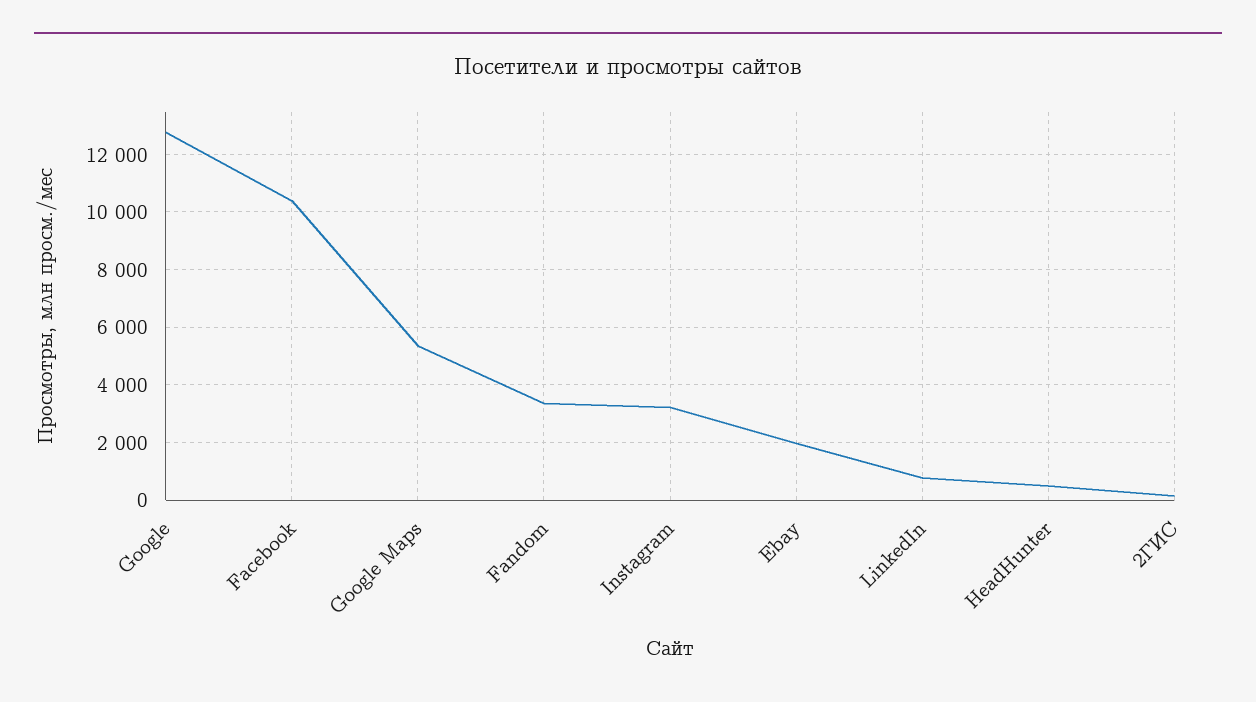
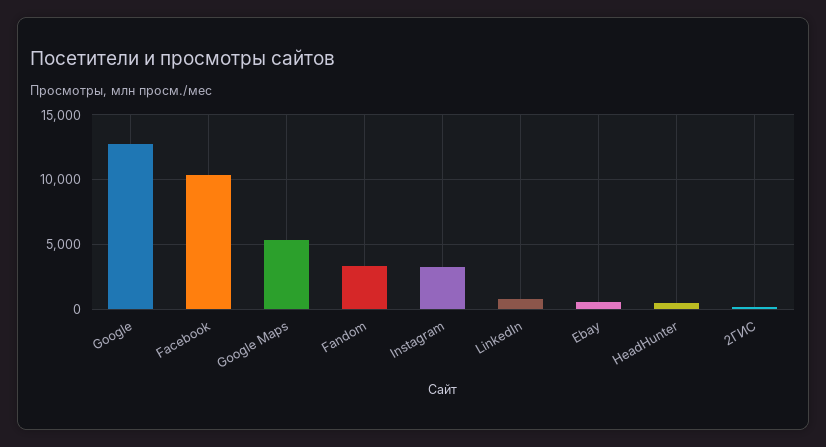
Ebay: 2000 -> 500

